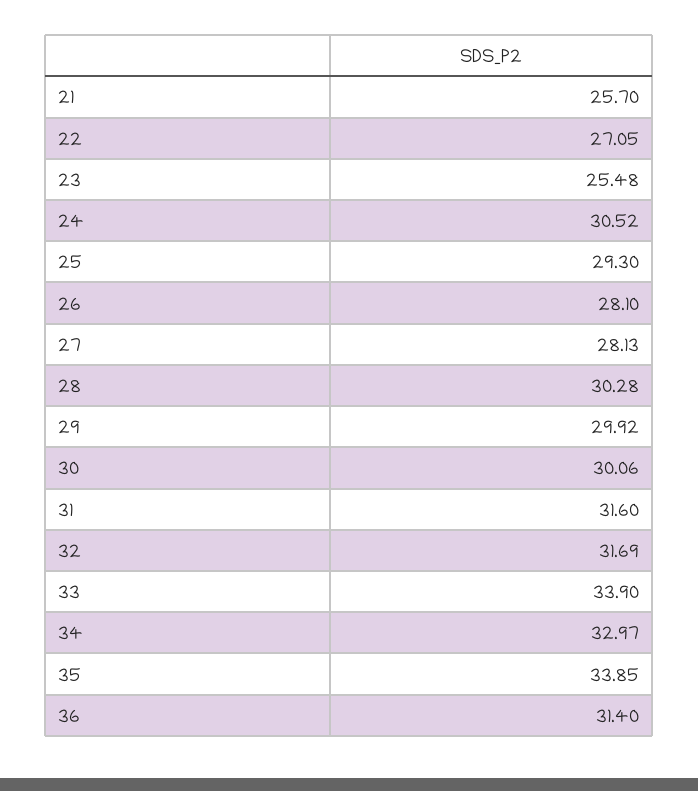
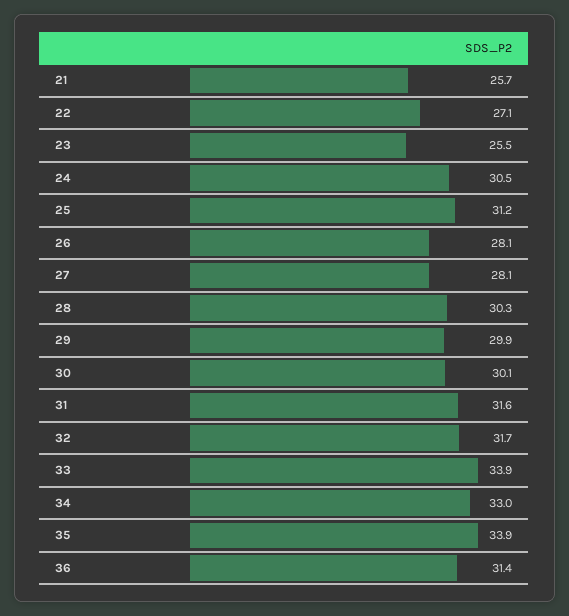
25: 29.3 -> 31.2

